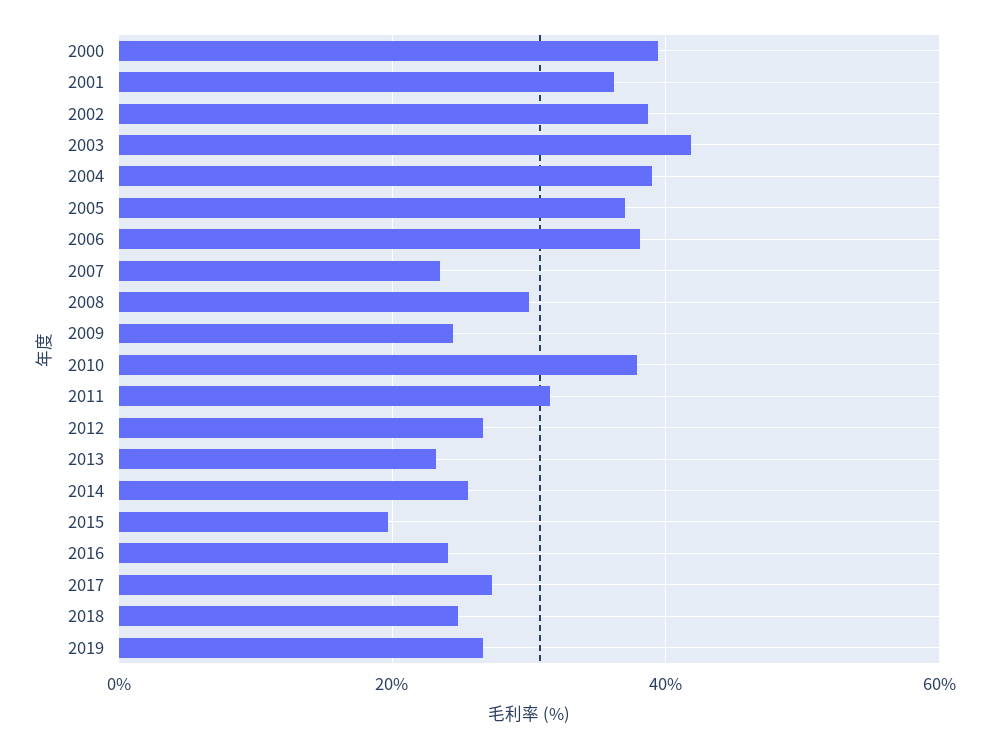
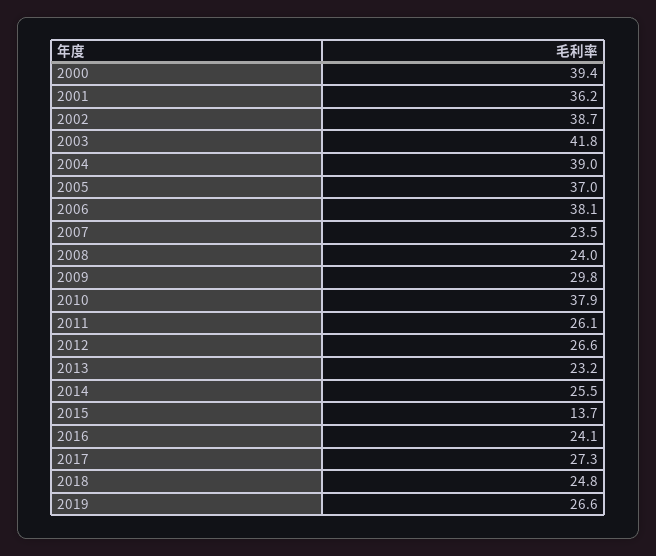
2008: 30 -> 24
2009: 24 -> 29.8
2011: 32 -> 26.1
2015: 20 -> 13.7

